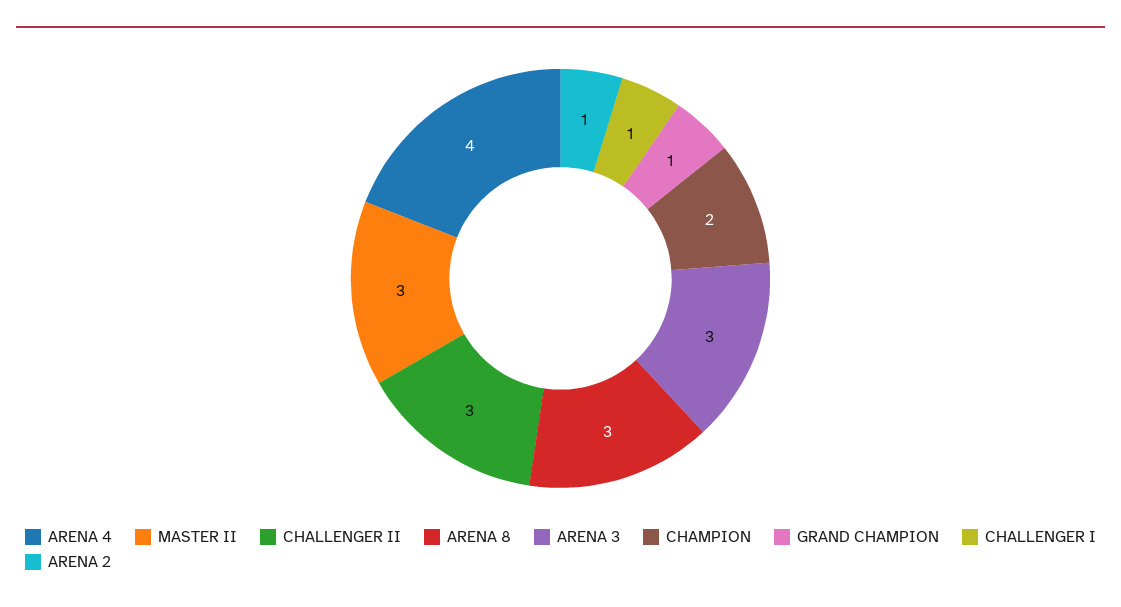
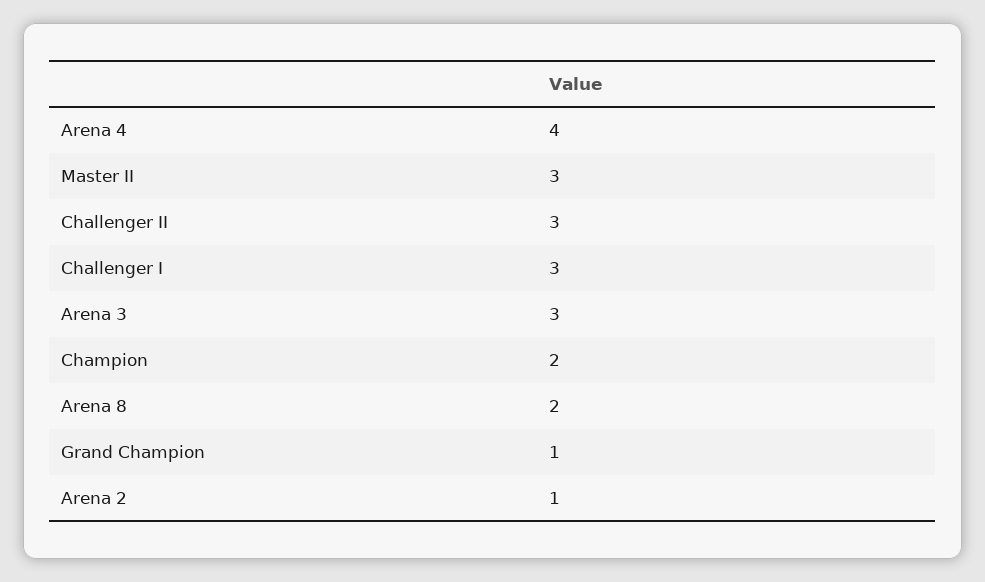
ARENA 8: 3 -> 2
CHALLENGER I: 1 -> 3

